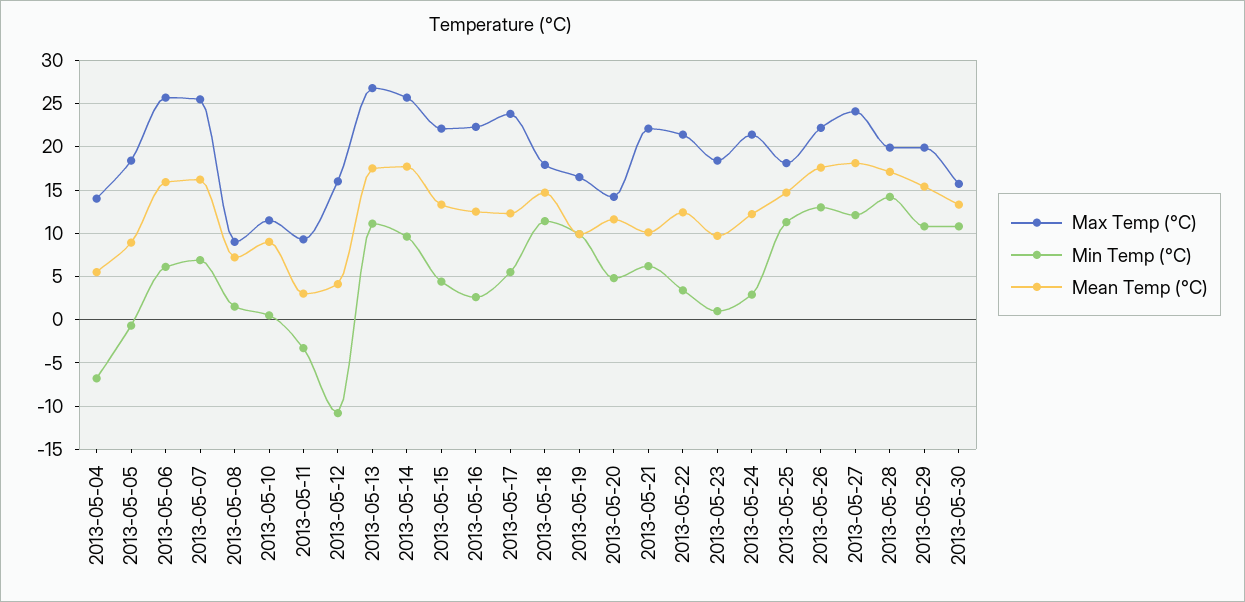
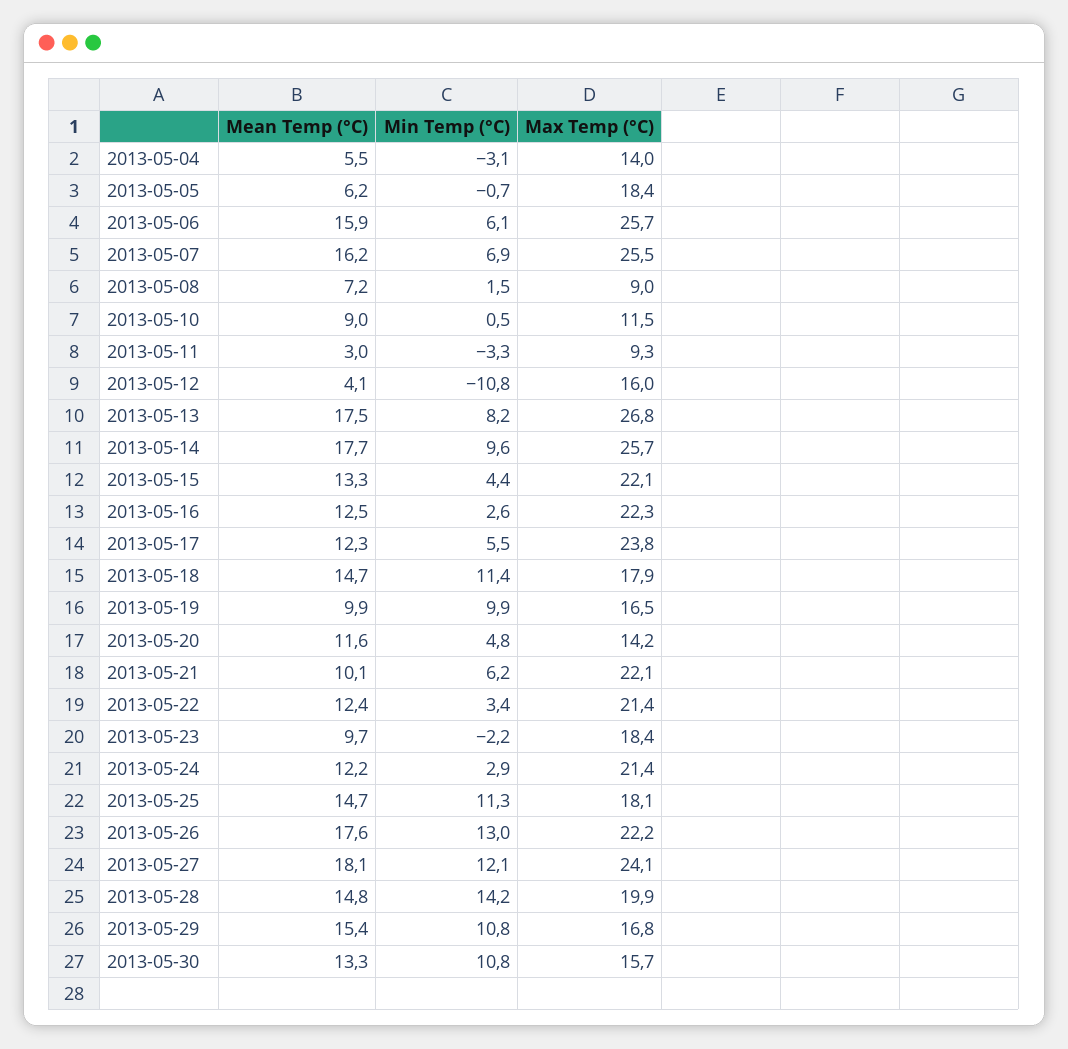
Min Temp (°C), 2013-05-04: -7 -> -3.1
Mean Temp (°C), 2013-05-05: 9 -> 6.2
Min Temp (°C), 2013-05-13: 11 -> 8.2
Min Temp (°C), 2013-05-23: 1 -> -2.2
Mean Temp (°C), 2013-05-28: 17 -> 14.8
Max Temp (°C), 2013-05-29: 20 -> 16.8

